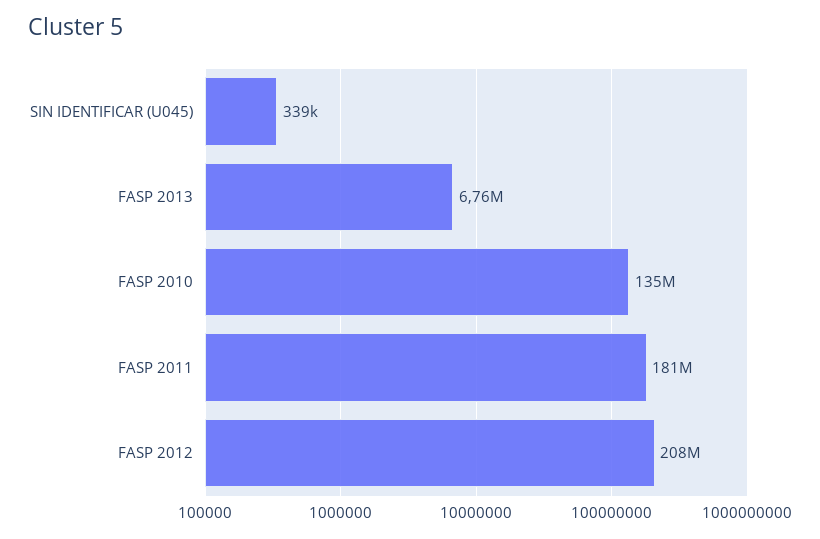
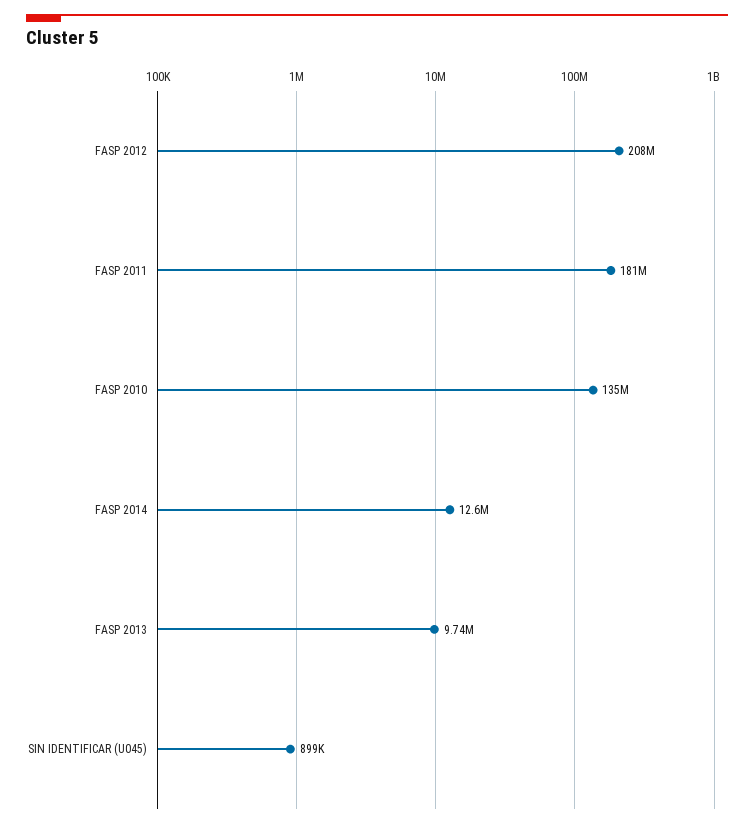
SIN IDENTIFICAR (U045): 339000 -> 899000
FASP 2013: 6760000 -> 9740000
FASP 2014: none -> 12600000

